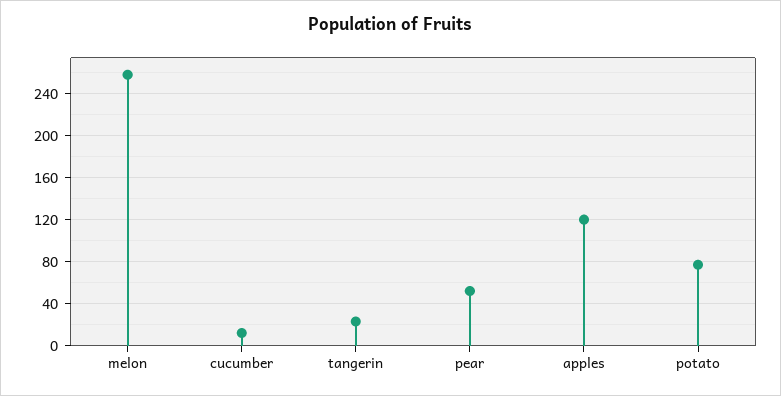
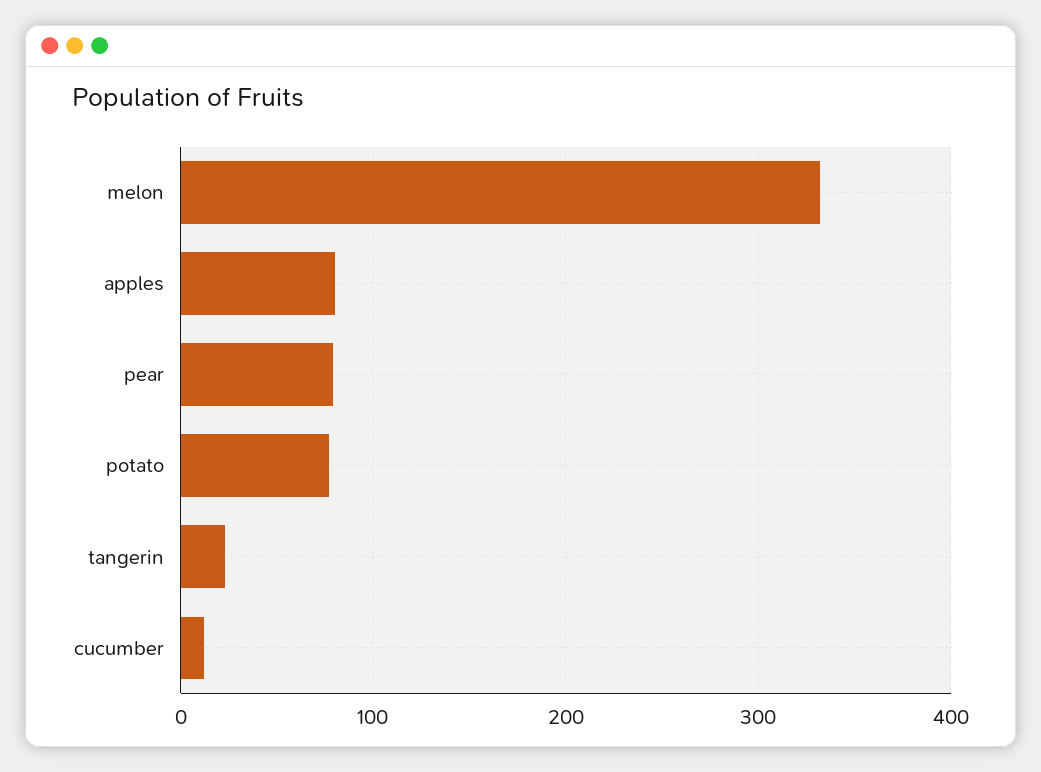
melon: 260 -> 330
pear: 50 -> 80
apples: 120 -> 80

